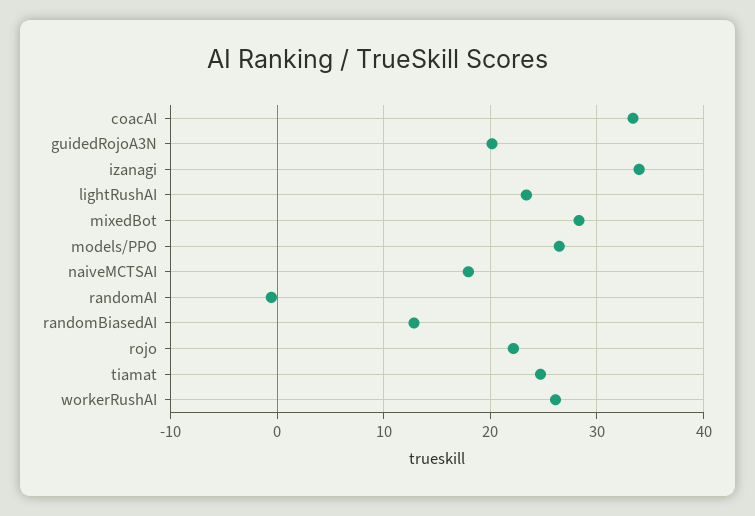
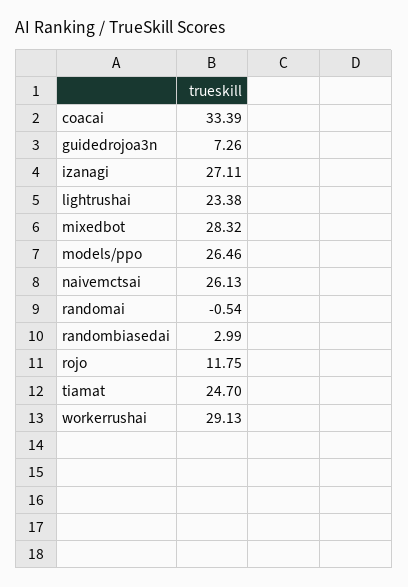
guidedRojoA3N: 20 -> 7.26
izanagi: 34 -> 27.11
naiveMCTSAI: 18 -> 26.13
randomBiasedAI: 13 -> 2.99
rojo: 22 -> 11.75
workerRushAI: 26 -> 29.13

